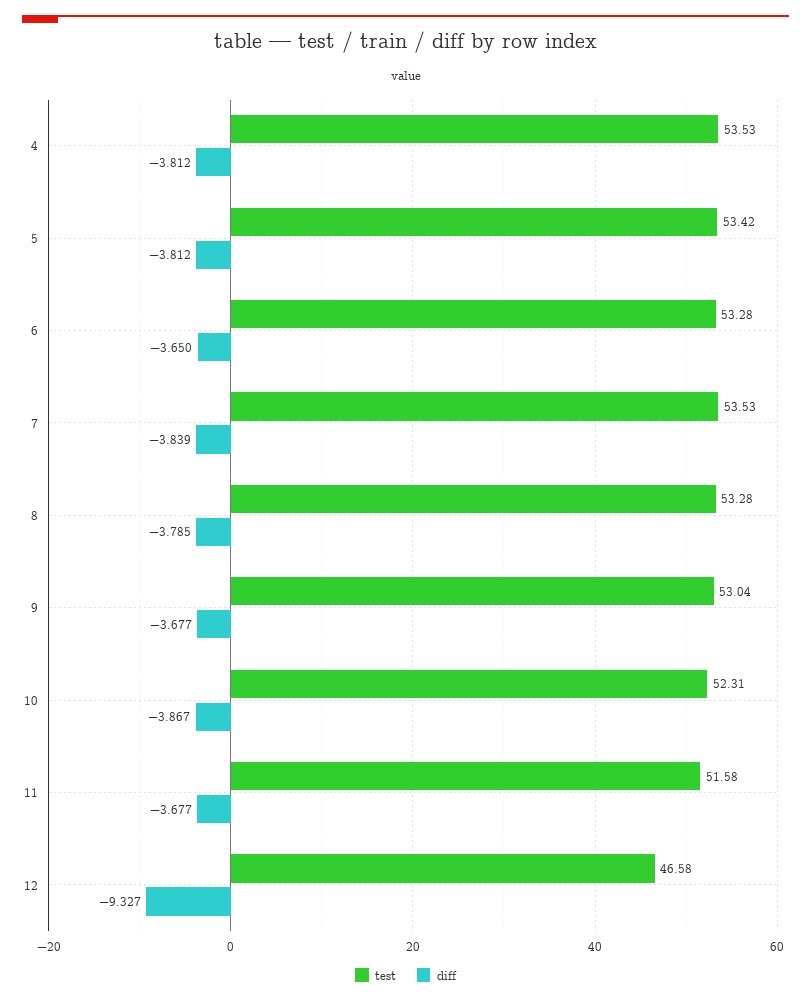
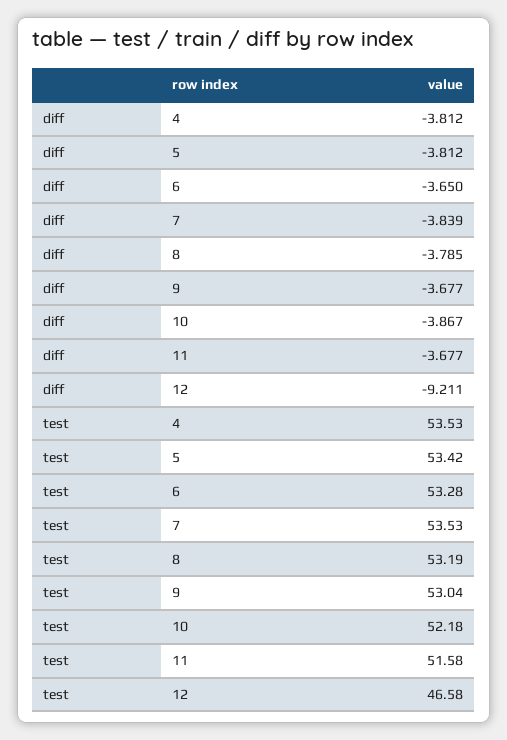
test, 8: 53.28 -> 53.19
test, 10: 52.31 -> 52.18
diff, 12: -9.327 -> -9.211

